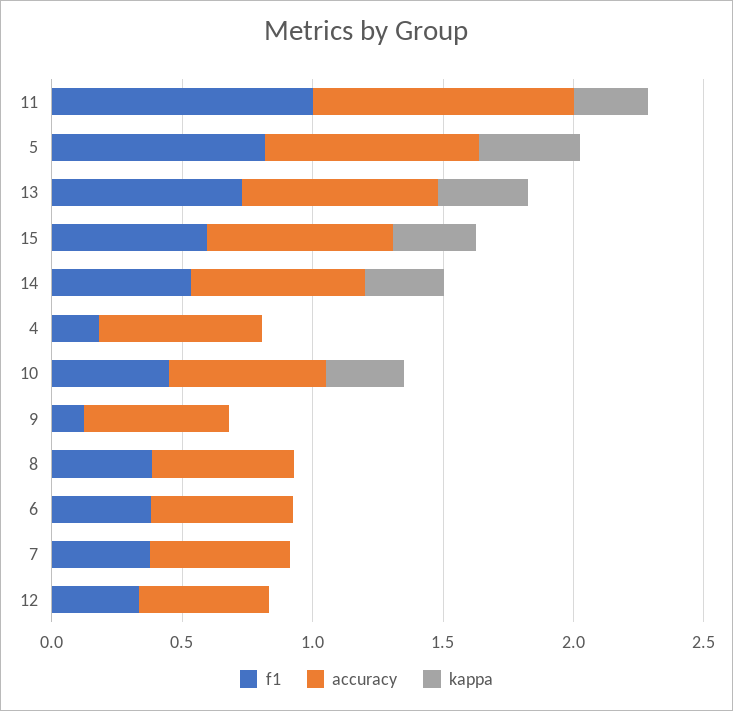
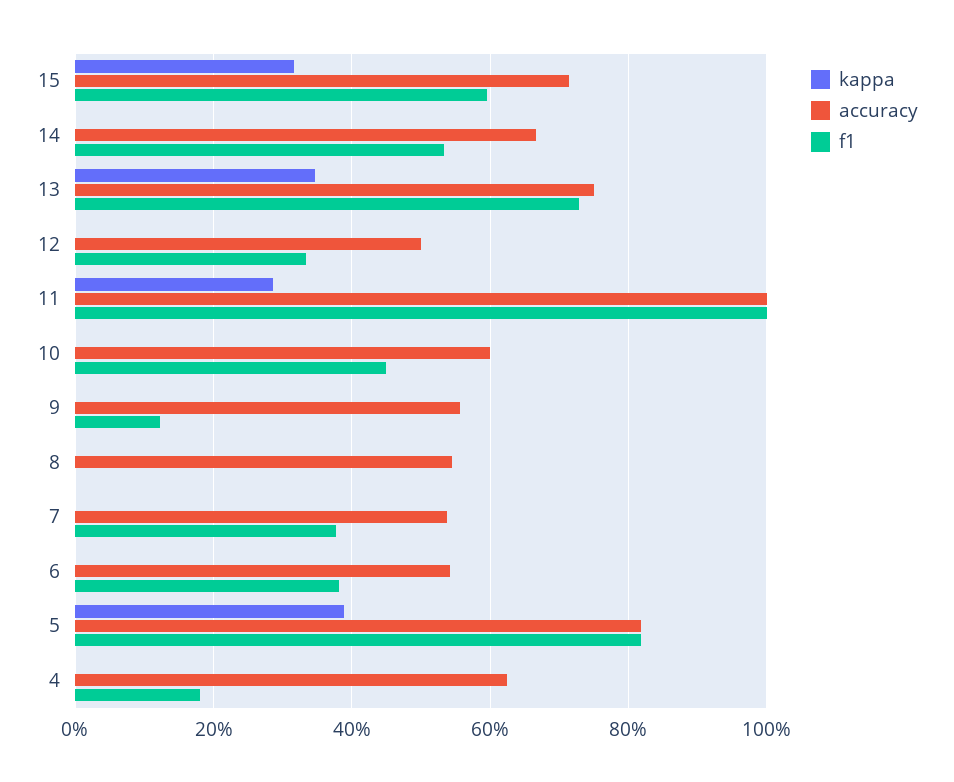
kappa, 14: 0.3 -> 0
kappa, 10: 0.3 -> 0
f1, 8: 0.4 -> 0

